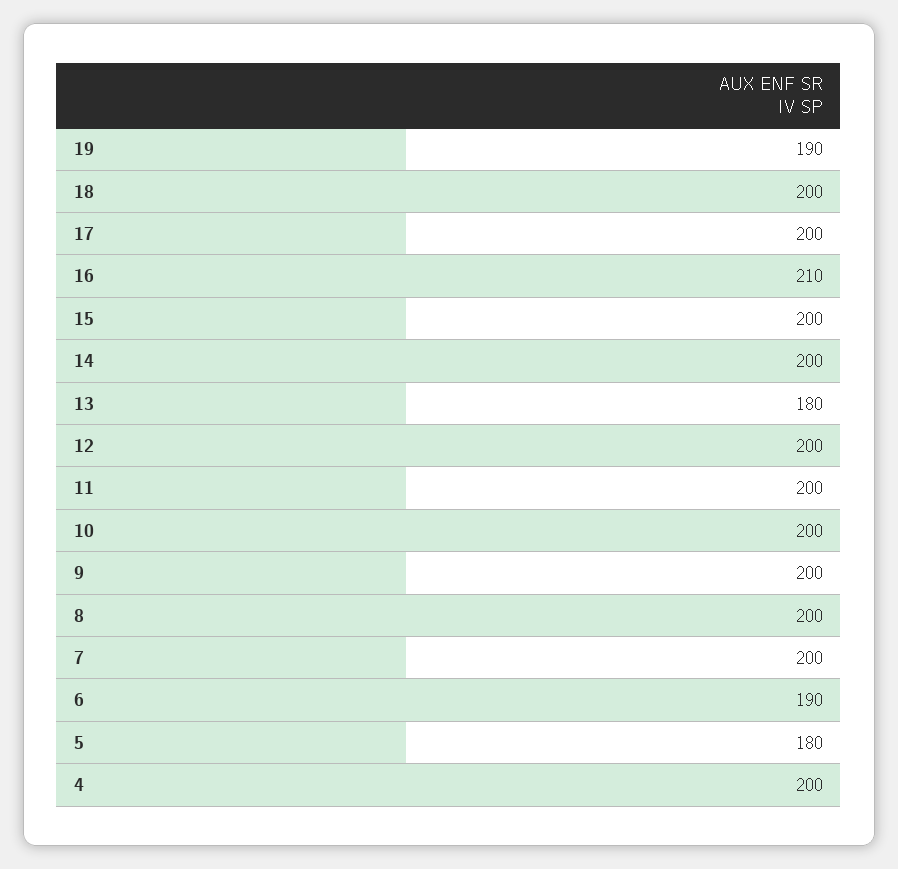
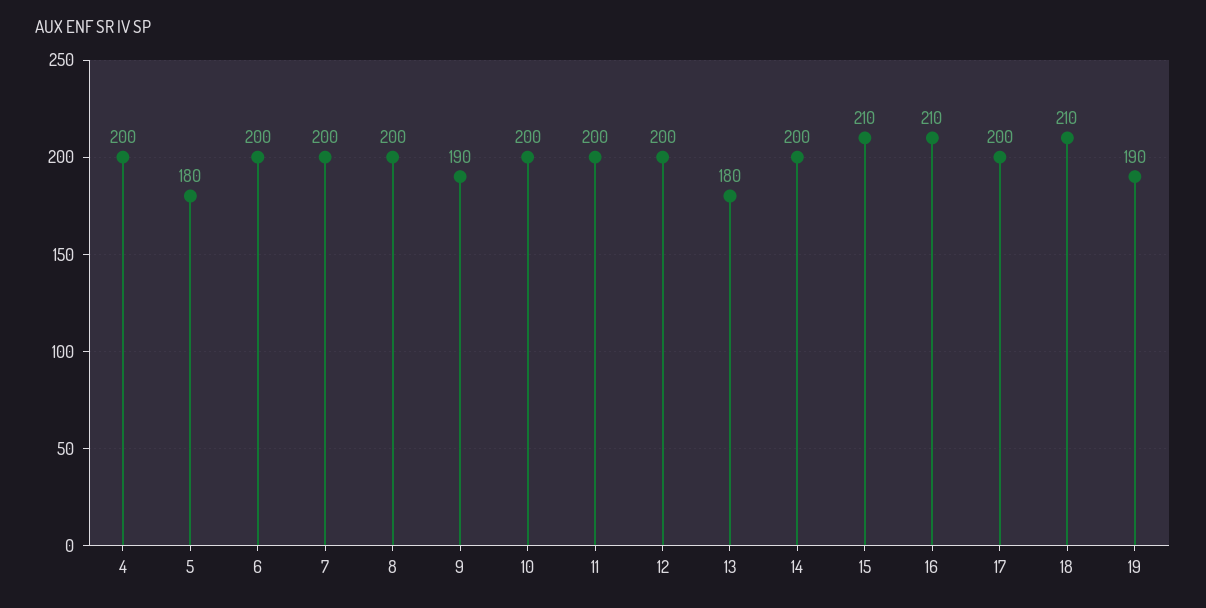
18: 200 -> 210
15: 200 -> 210
9: 200 -> 190
6: 190 -> 200

